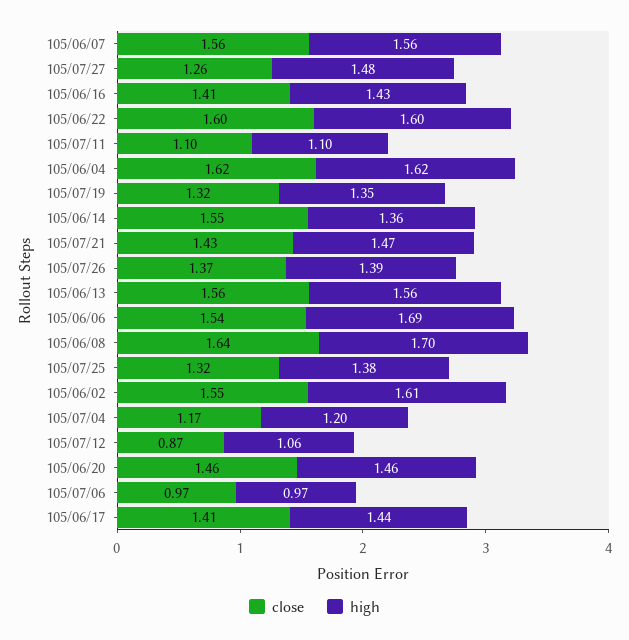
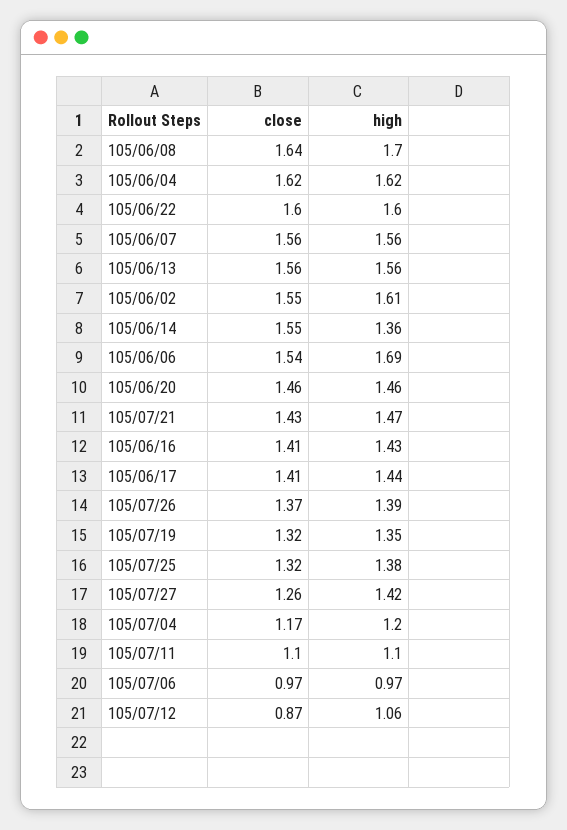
high, 105/07/27: 1.48 -> 1.42

